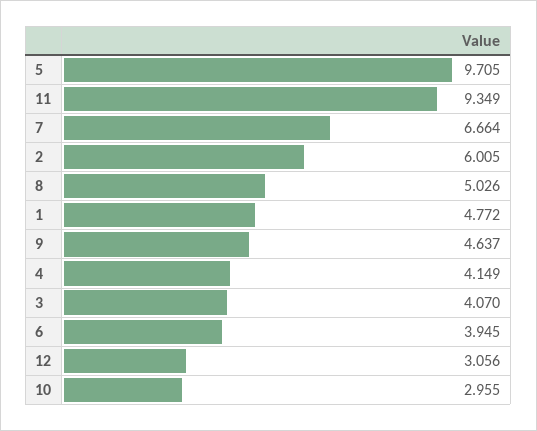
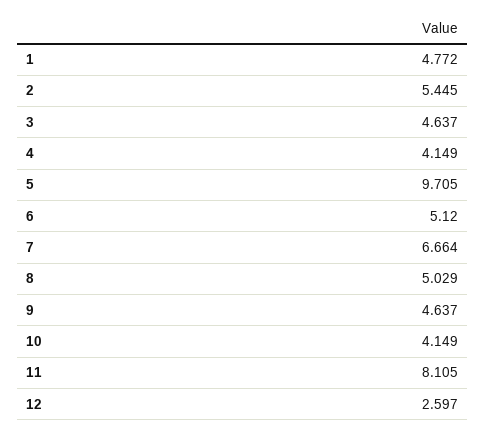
11: 9.349 -> 8.105
2: 6.005 -> 5.445
8: 5.026 -> 5.029
3: 4.07 -> 4.637
6: 3.945 -> 5.12
12: 3.056 -> 2.597
10: 2.955 -> 4.149

